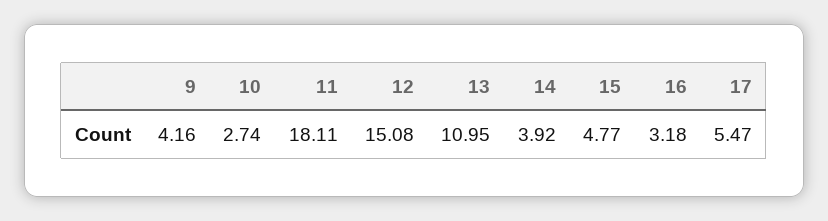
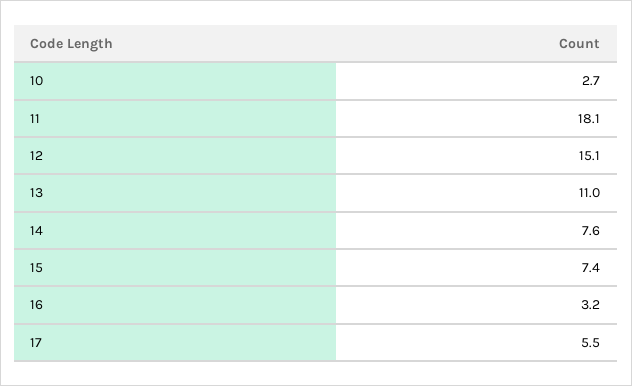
9: 4.16 -> none
14: 3.92 -> 7.6
15: 4.77 -> 7.4

